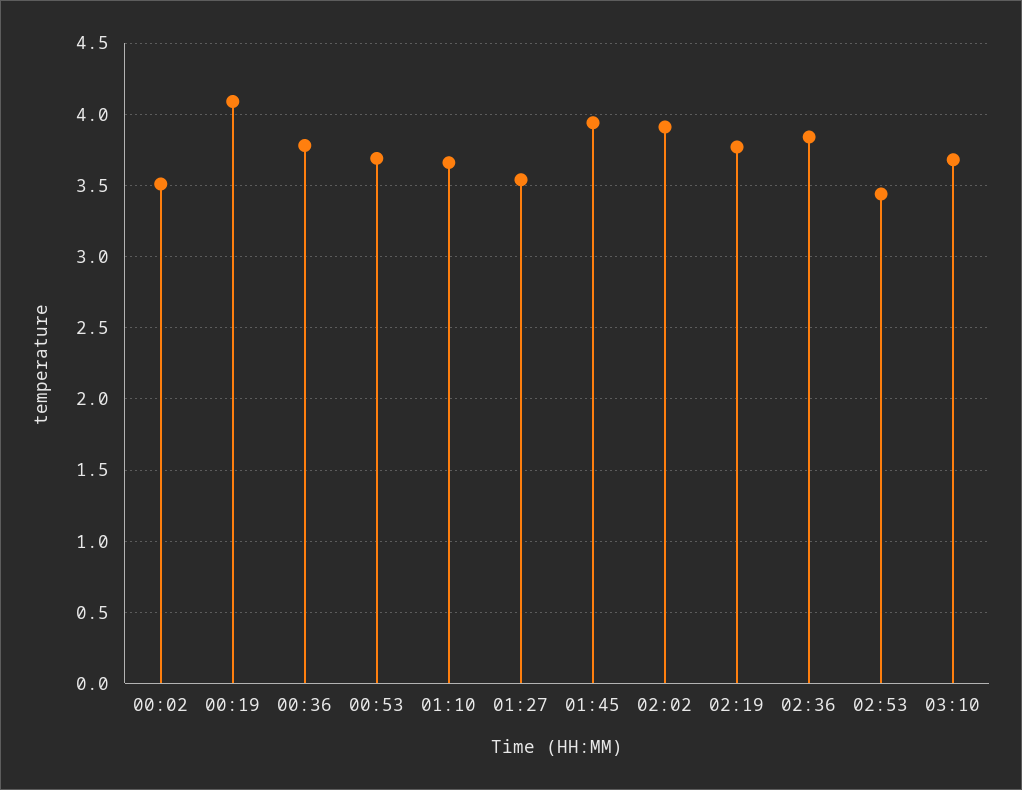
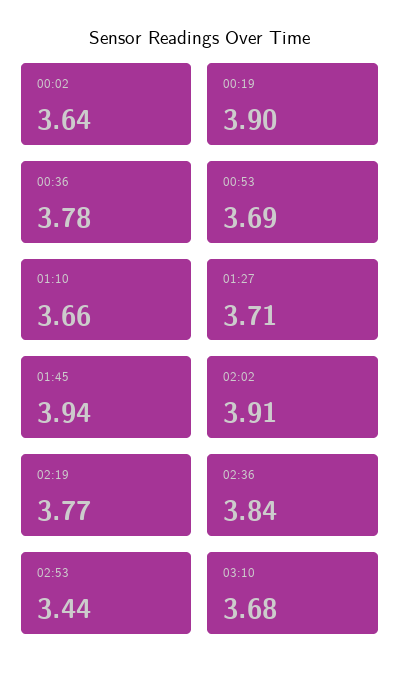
00:02: 3.5 -> 3.64
00:19: 4.1 -> 3.9
01:27: 3.55 -> 3.71

